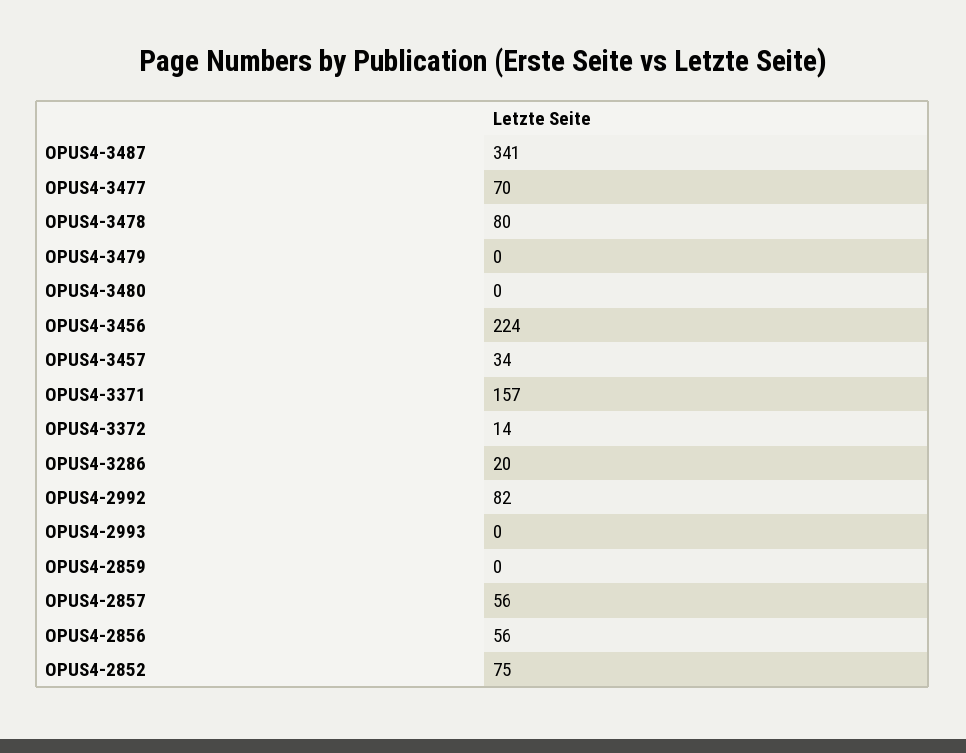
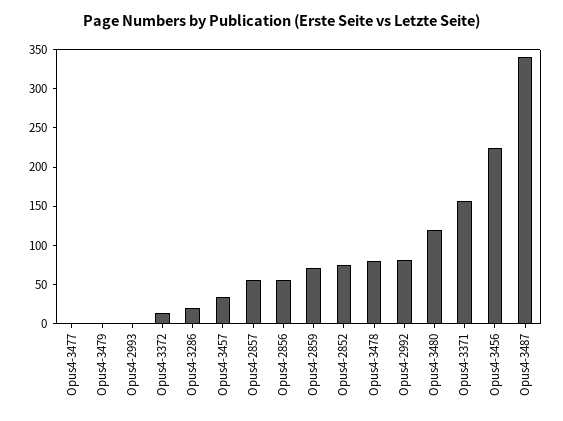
OPUS4-3477: 70 -> 0
OPUS4-3480: 0 -> 125
OPUS4-2859: 0 -> 75

